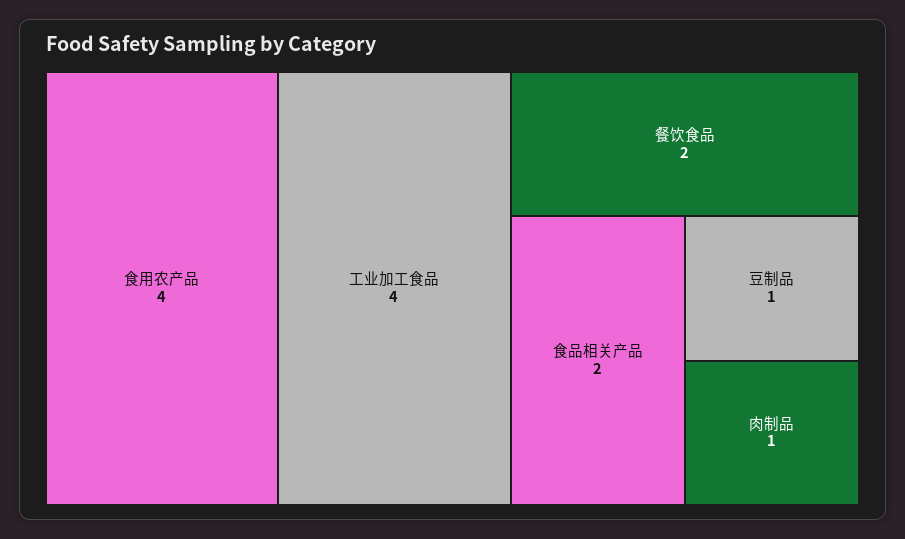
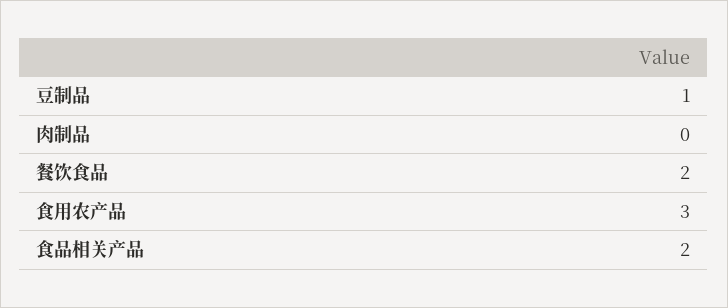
食用农产品: 4 -> 3
工业加工食品: 4 -> none
肉制品: 1 -> 0

